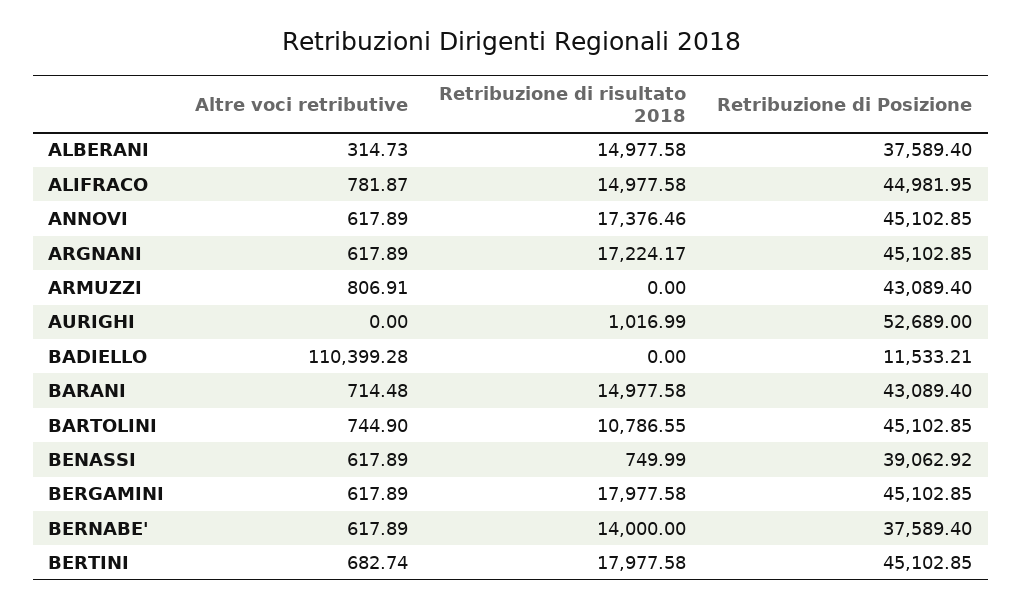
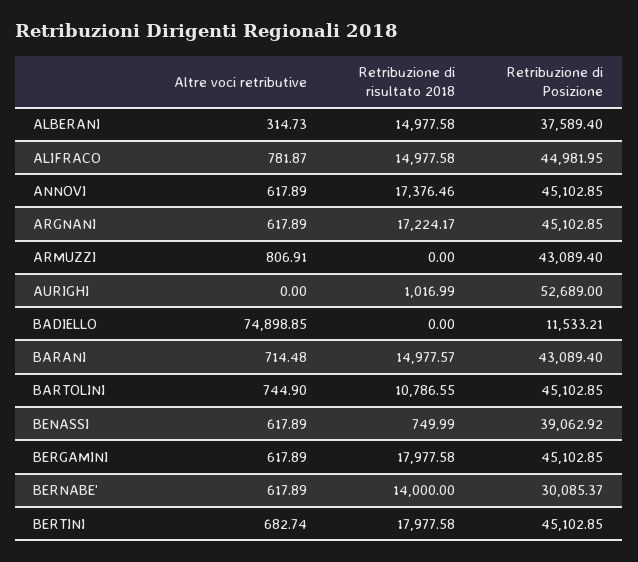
Altre voci retributive, BADIELLO: 110399.28 -> 74898.85
Retribuzione di risultato 2018, BARANI: 14977.58 -> 14977.57
Retribuzione di Posizione, BERNABE': 37589.4 -> 30085.37

